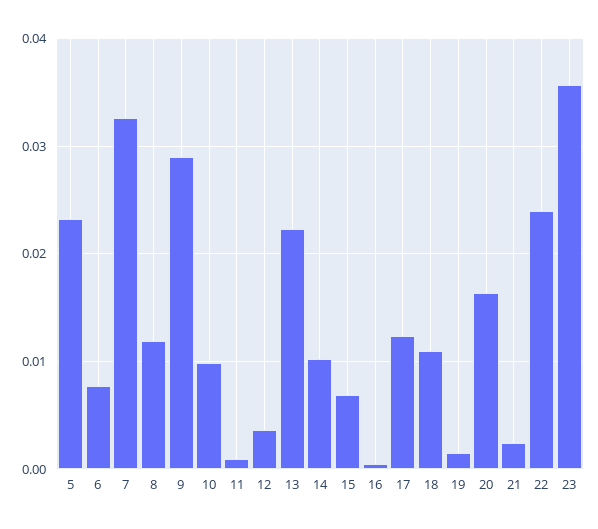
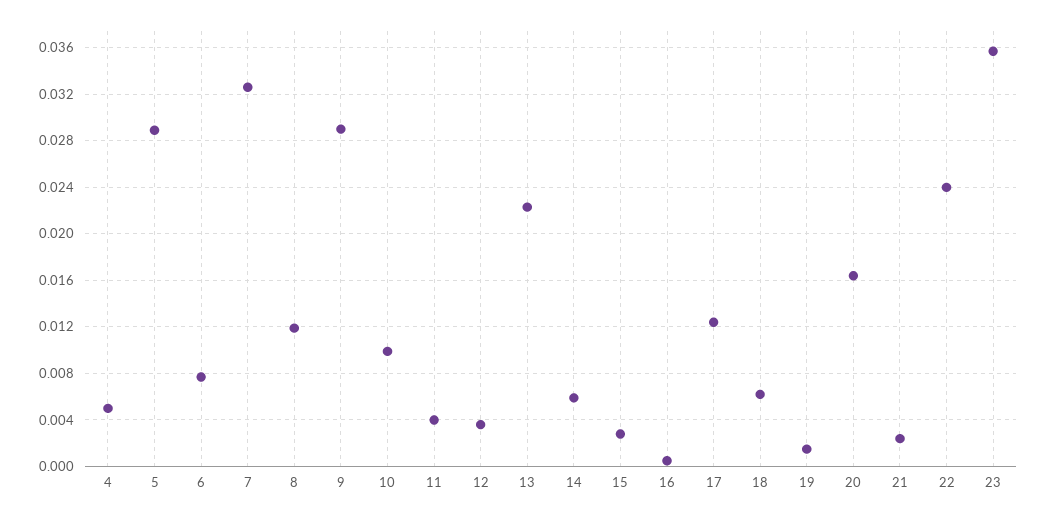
5: 0.023 -> 0.029
11: 0.001 -> 0.004
14: 0.01 -> 0.006
15: 0.007 -> 0.003
18: 0.011 -> 0.006
4: none -> 0.005

